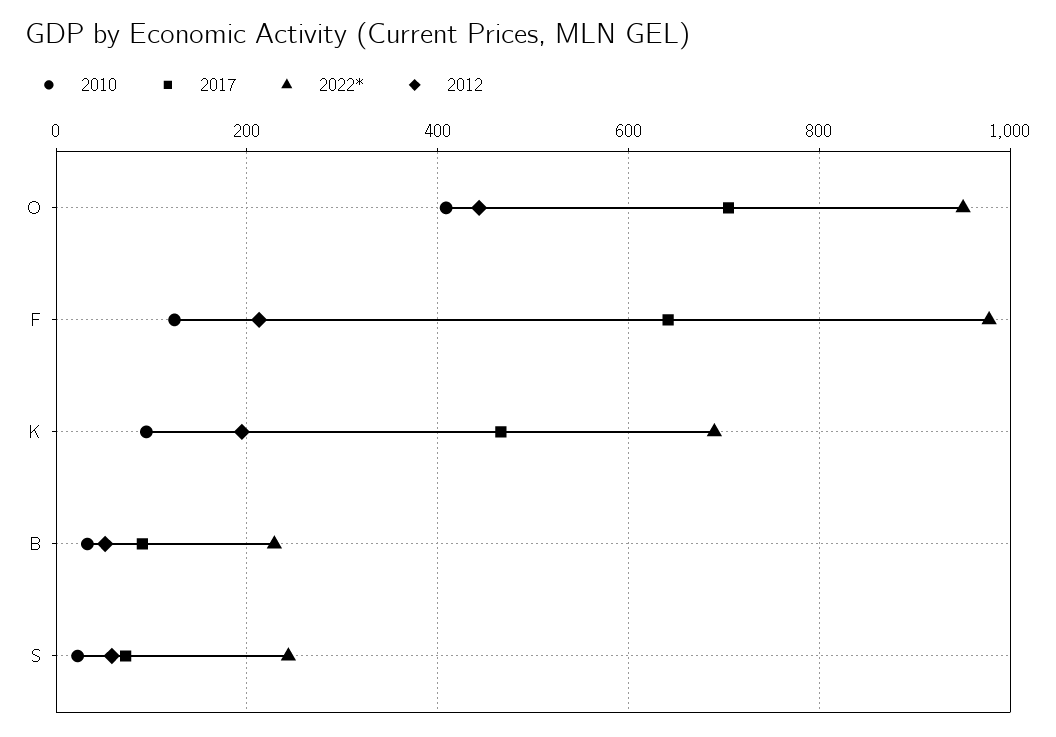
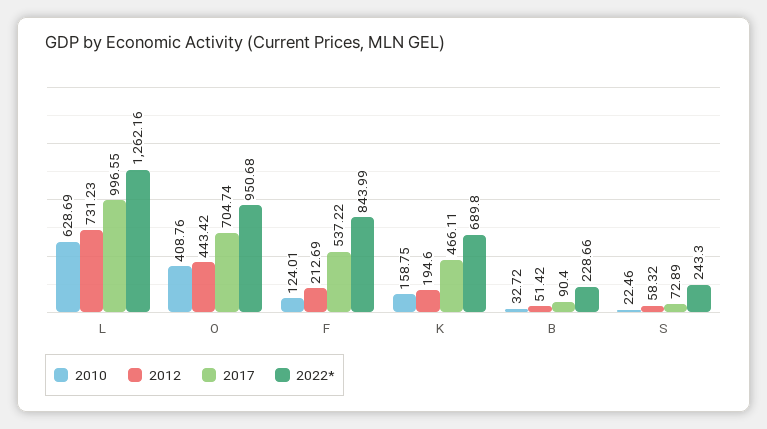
2017, F: 640 -> 537.22
2022*, F: 980 -> 843.99
2010, K: 100 -> 158.75
2010, L: none -> 628.69
2012, L: none -> 731.23
2017, L: none -> 996.55
2022*, L: none -> 1262.16

